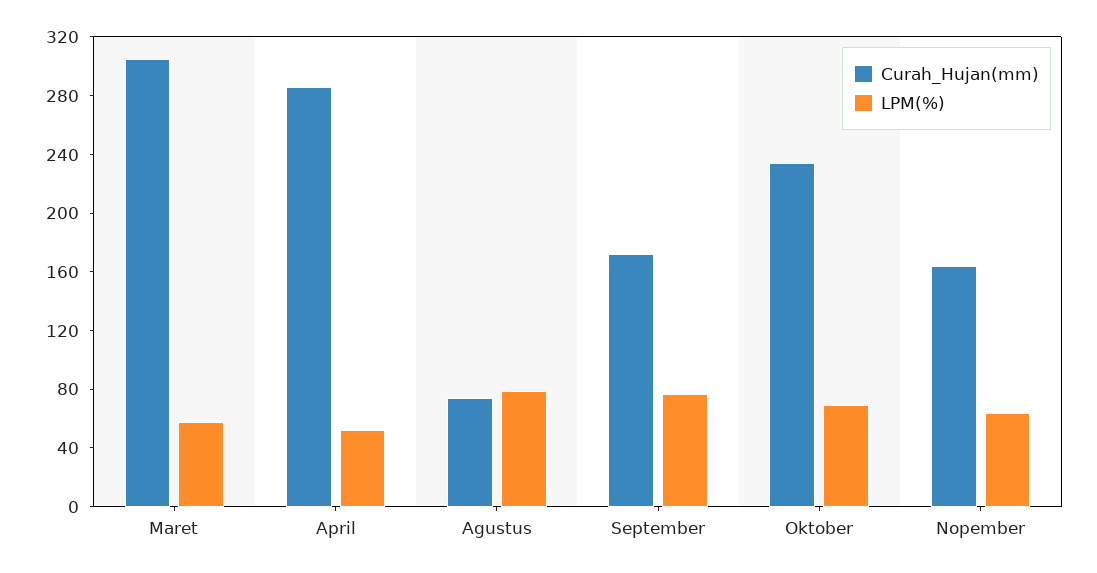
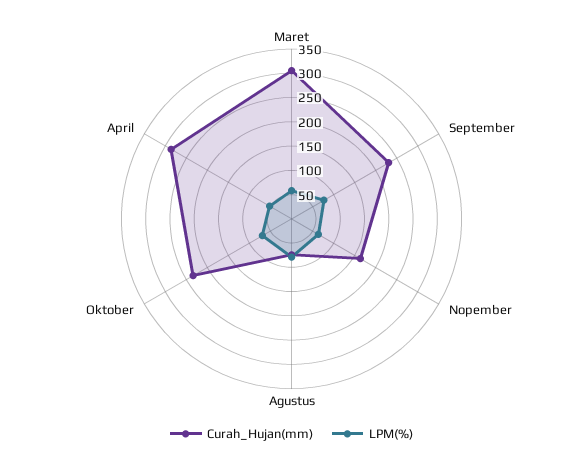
Curah_Hujan(mm), September: 170 -> 225

